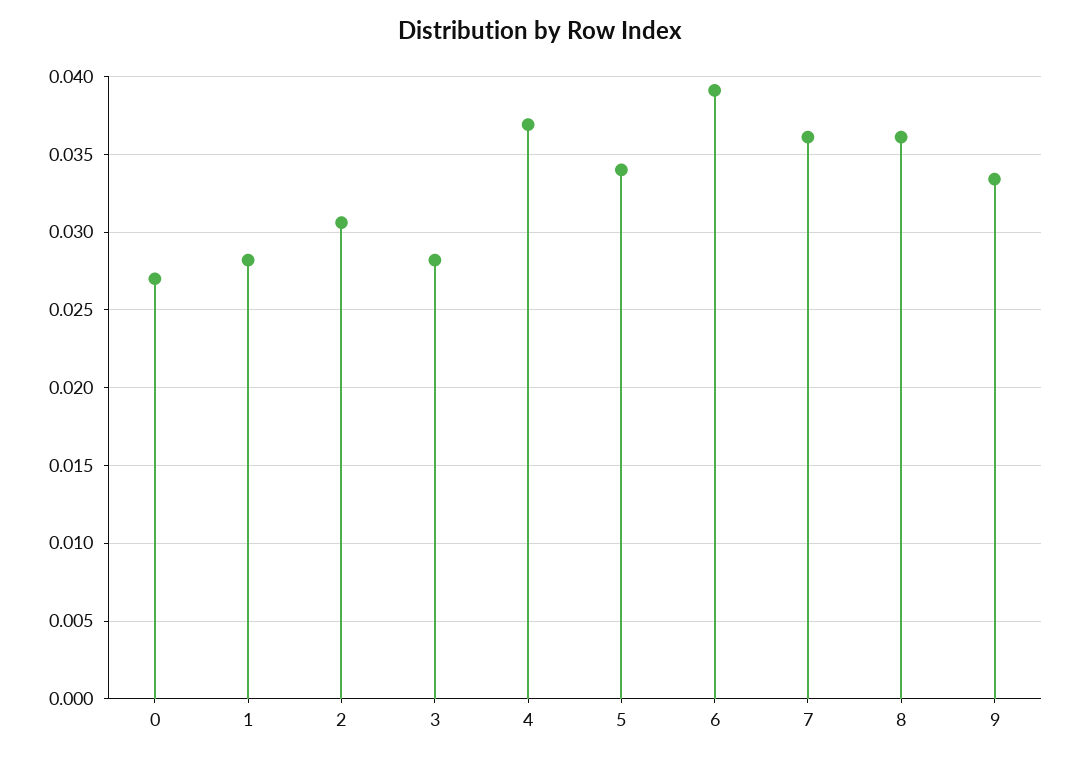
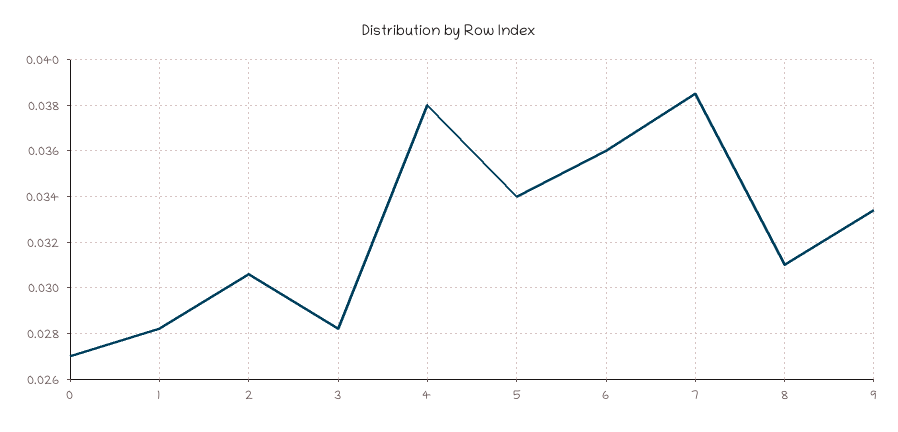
4: 0.037 -> 0.038
6: 0.039 -> 0.036
7: 0.036 -> 0.0385
8: 0.036 -> 0.031

